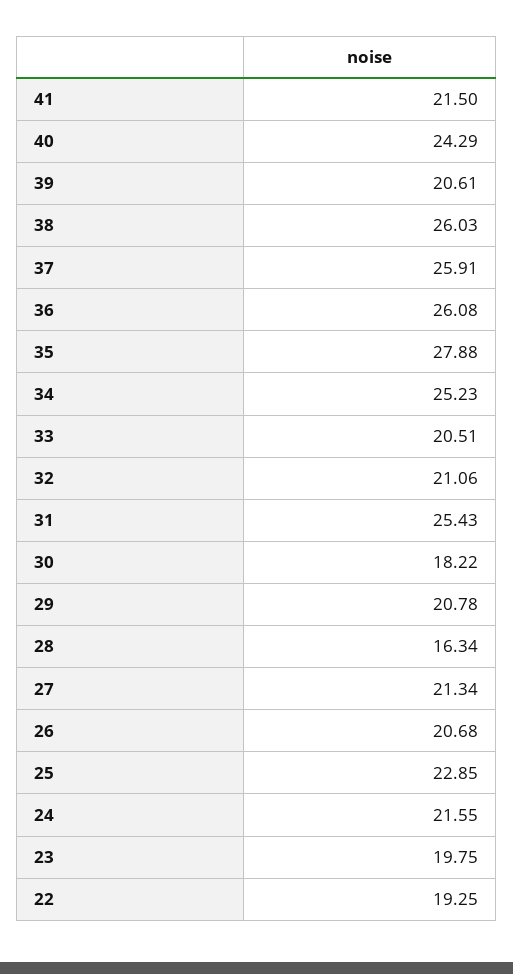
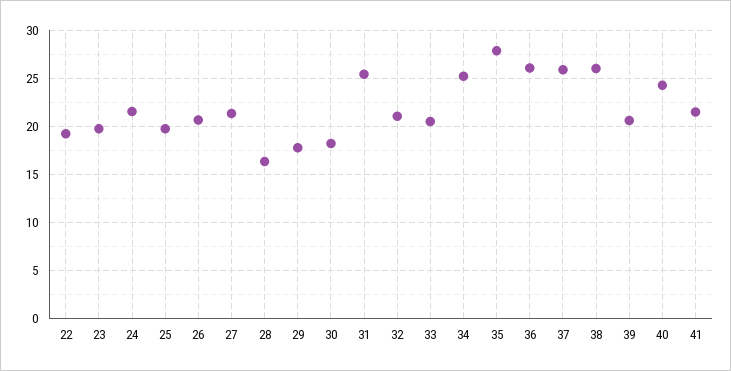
29: 20.78 -> 18
25: 22.85 -> 20

